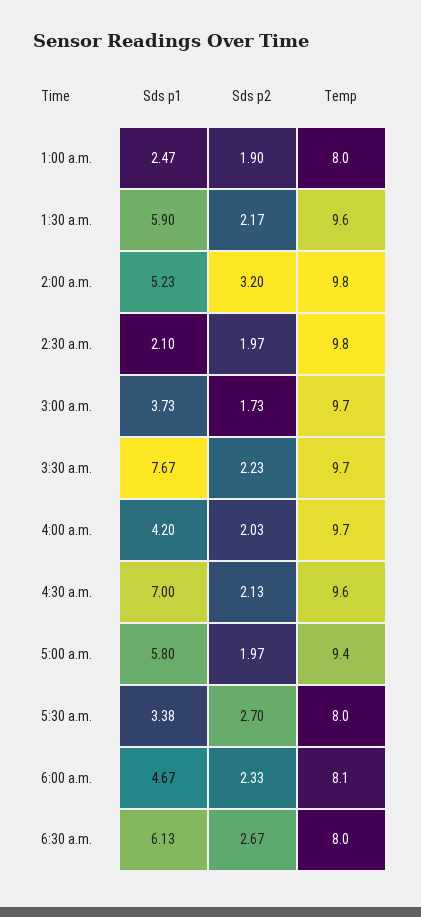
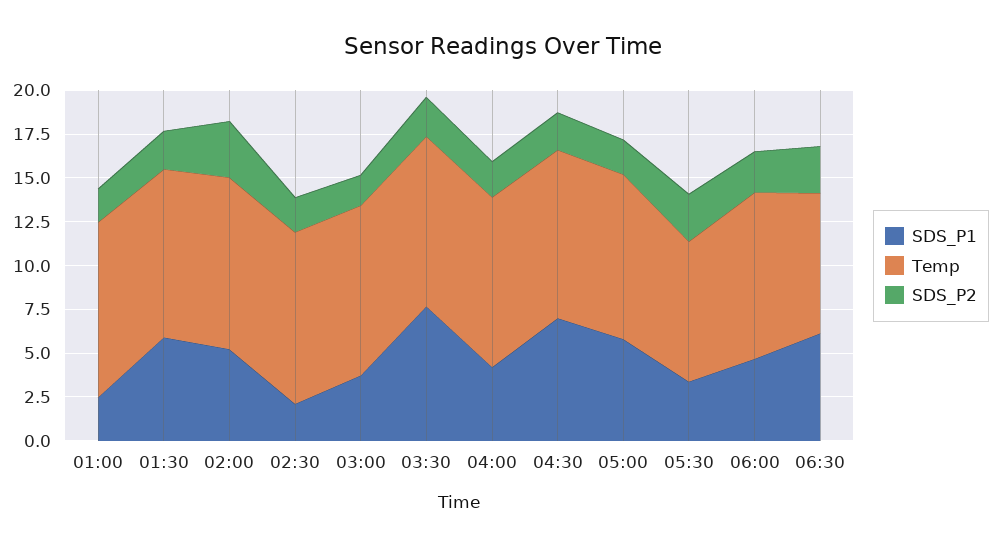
Temp, 1:00 a.m.: 8 -> 10
Temp, 6:00 a.m.: 8.1 -> 9.5

